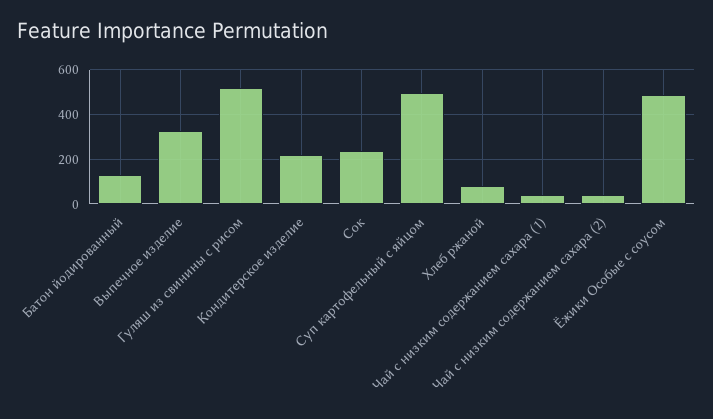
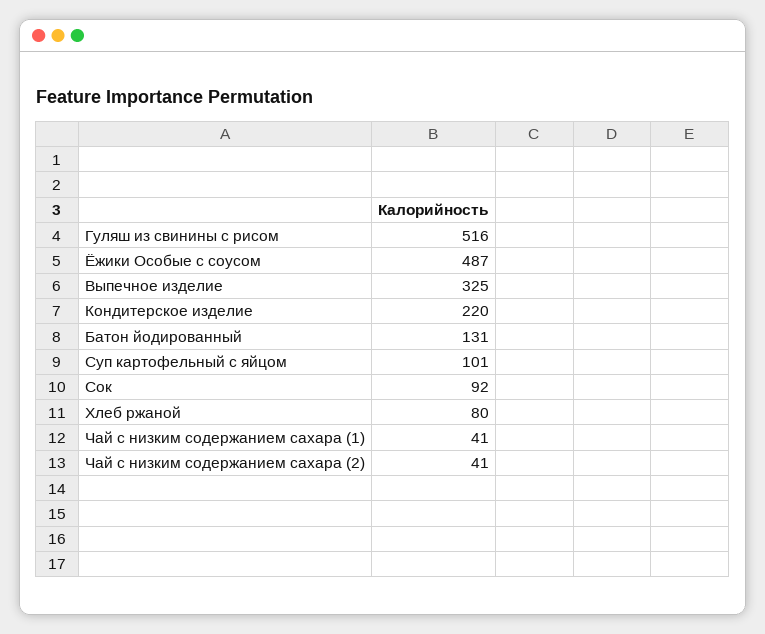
Сок: 250 -> 92
Суп картофельный с яйцом: 500 -> 101

